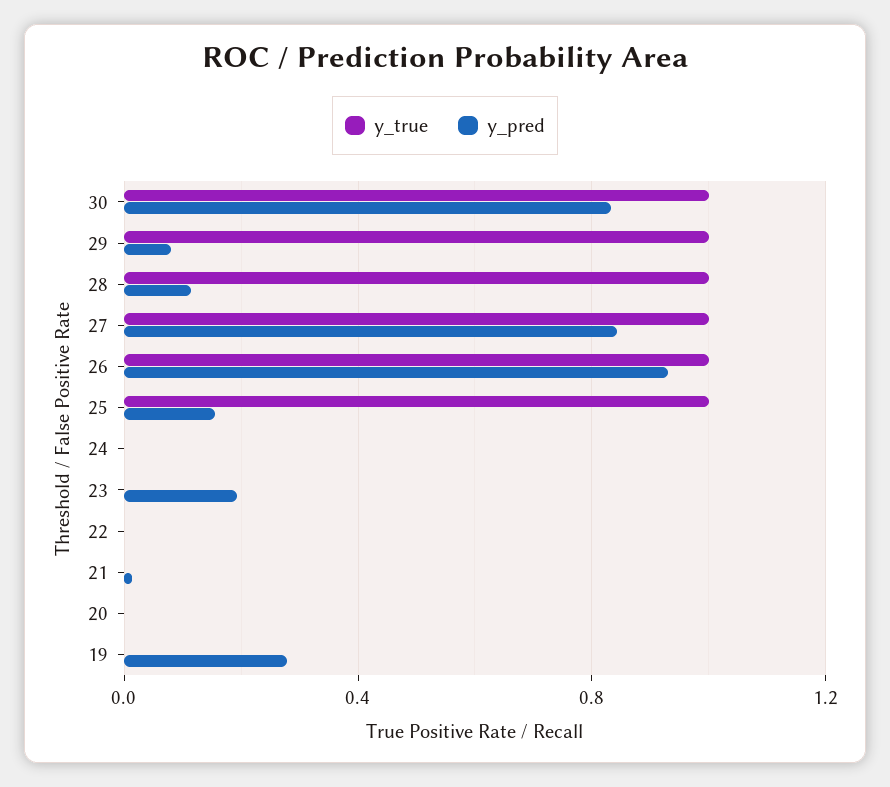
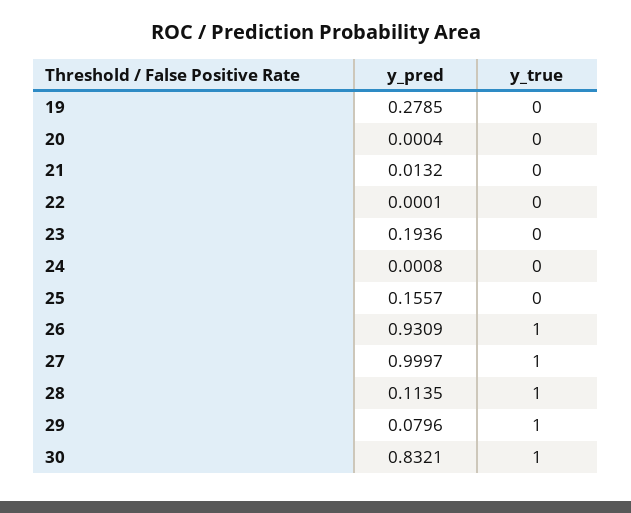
y_pred, 27: 0.85 -> 0.9997
y_true, 25: 1 -> 0

